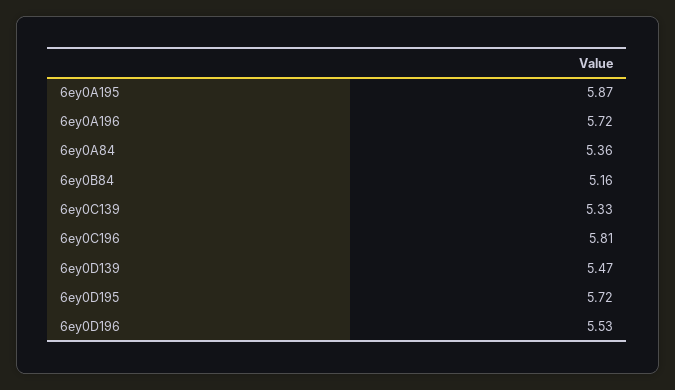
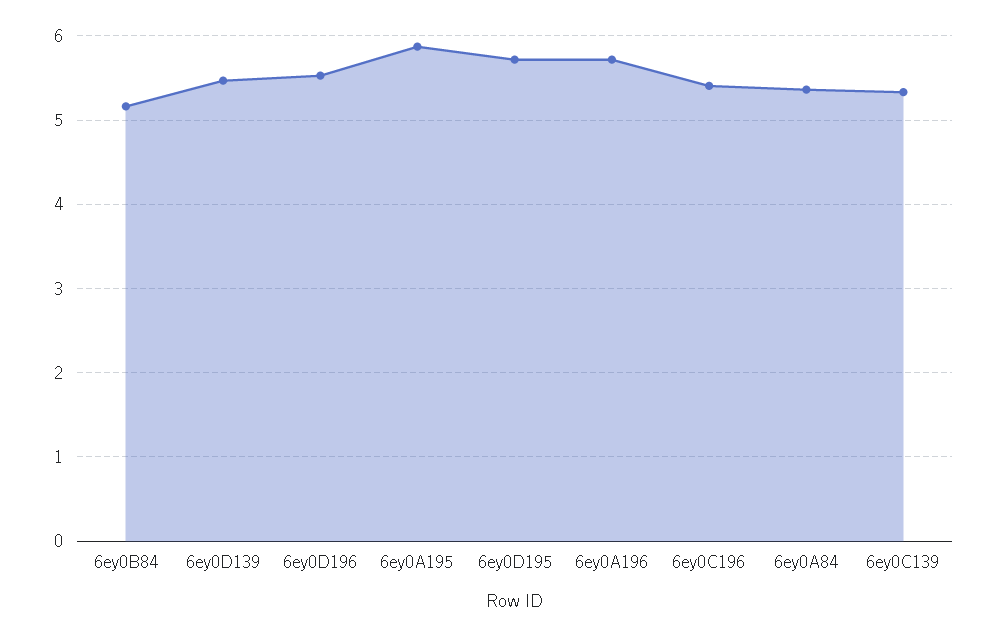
6ey0C196: 5.81 -> 5.4

